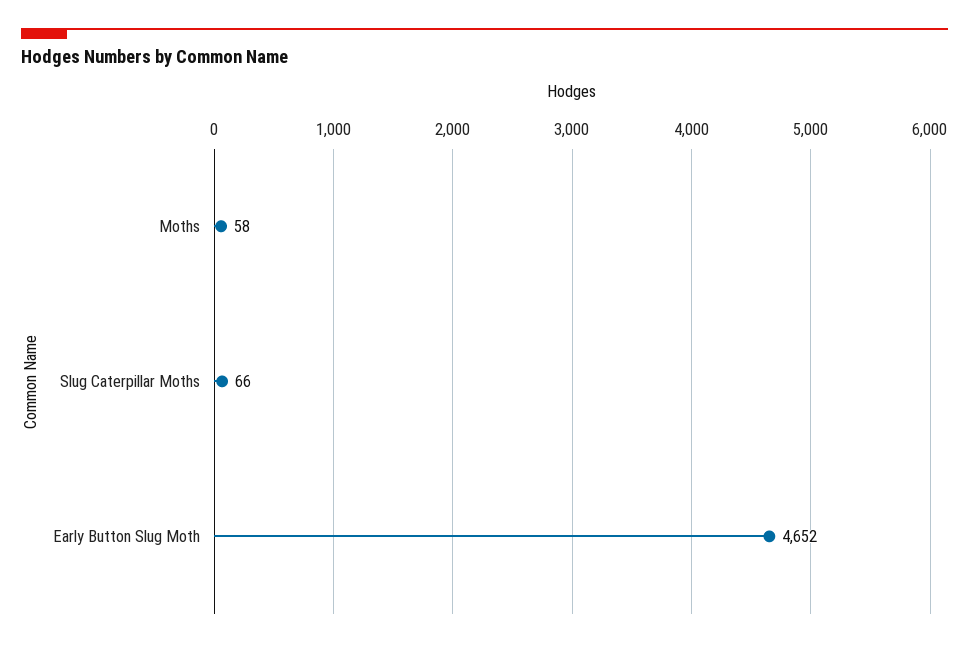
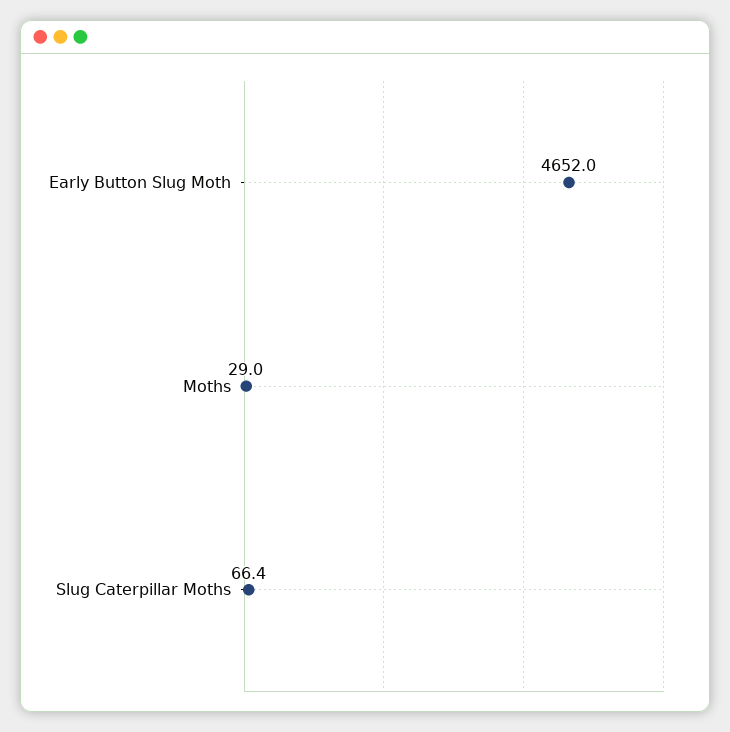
Moths: 58 -> 29

